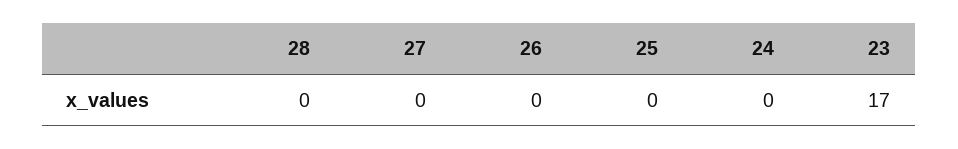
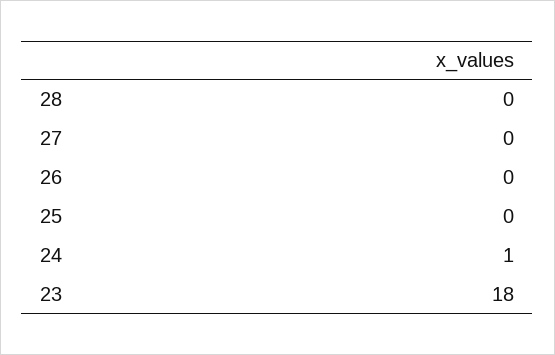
24: 0 -> 1
23: 17 -> 18

